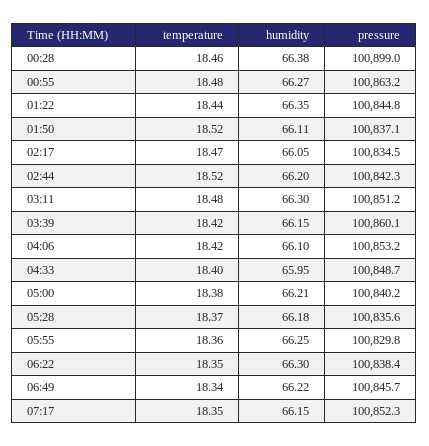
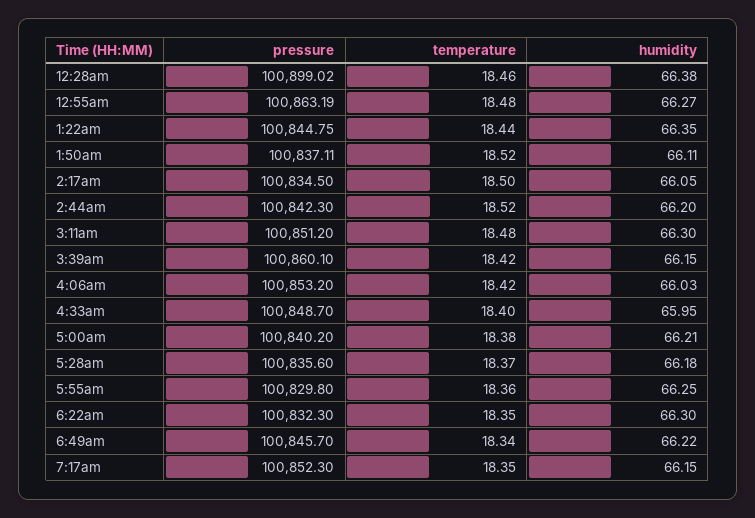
temperature, 02:17: 18.47 -> 18.5
humidity, 04:06: 66.1 -> 66.03
pressure, 06:22: 100838.4 -> 100832.3

